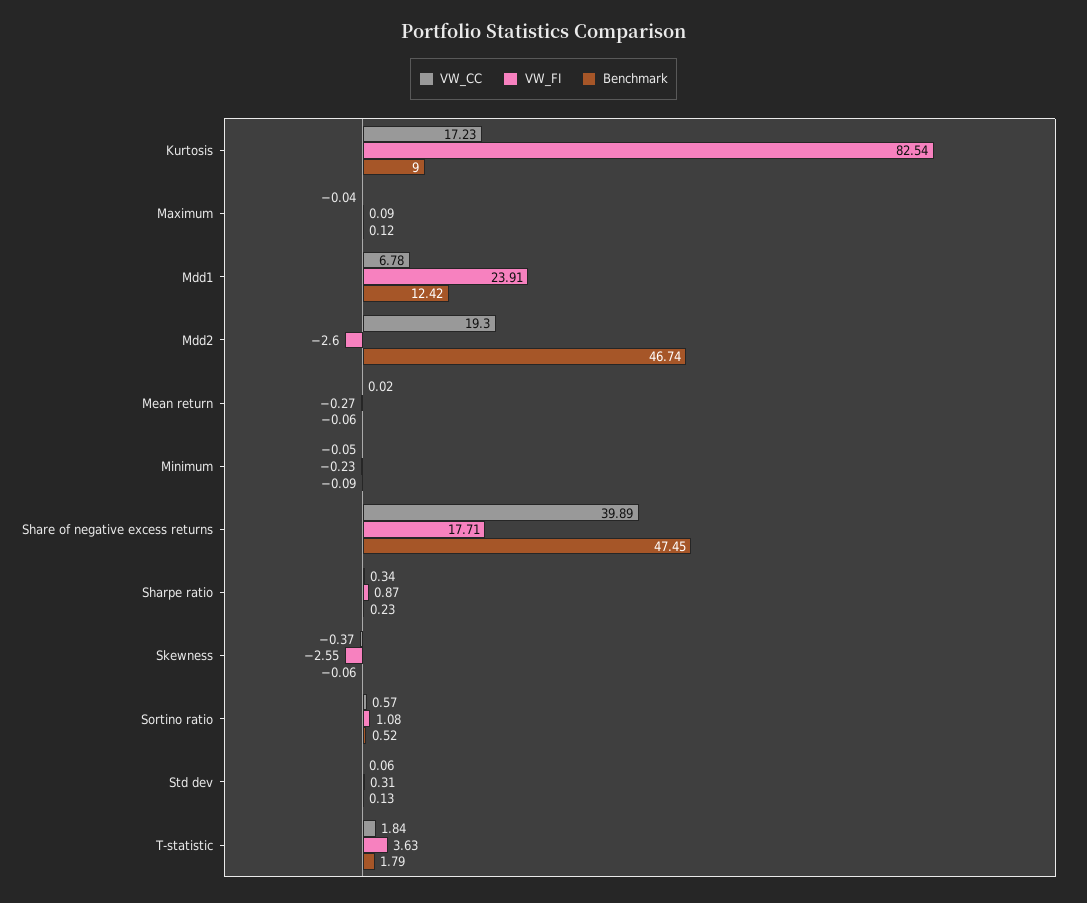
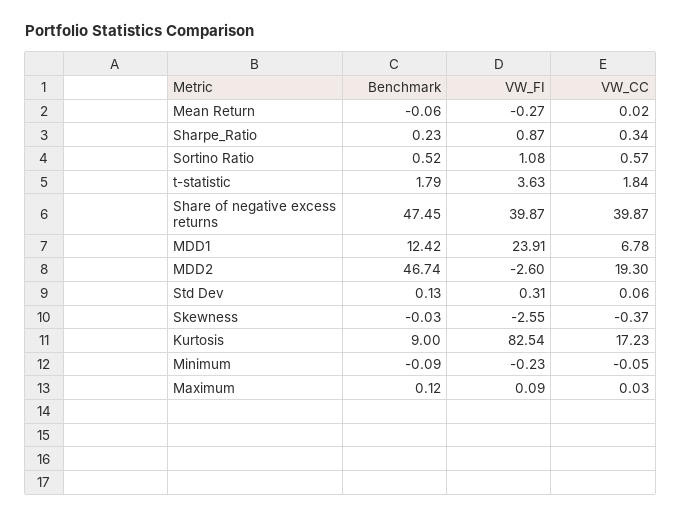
VW_CC, Maximum: -0.04 -> 0.03
VW_CC, Share of negative excess returns: 39.89 -> 39.87
VW_FI, Share of negative excess returns: 17.71 -> 39.87
Benchmark, Skewness: -0.06 -> -0.03

